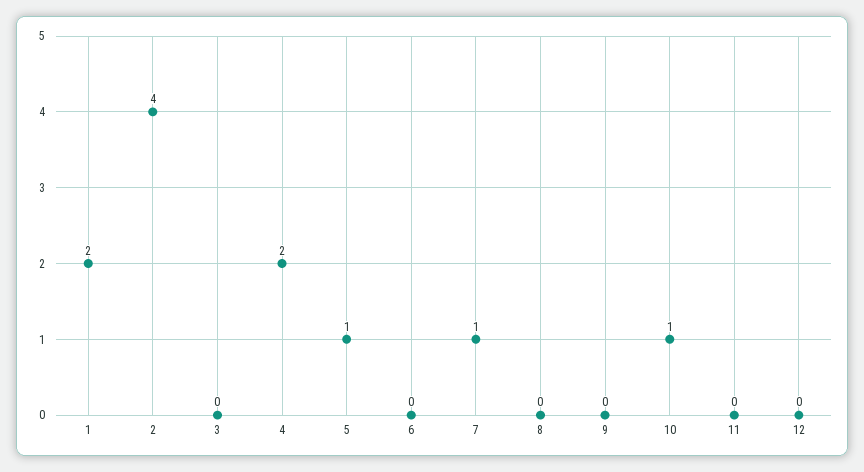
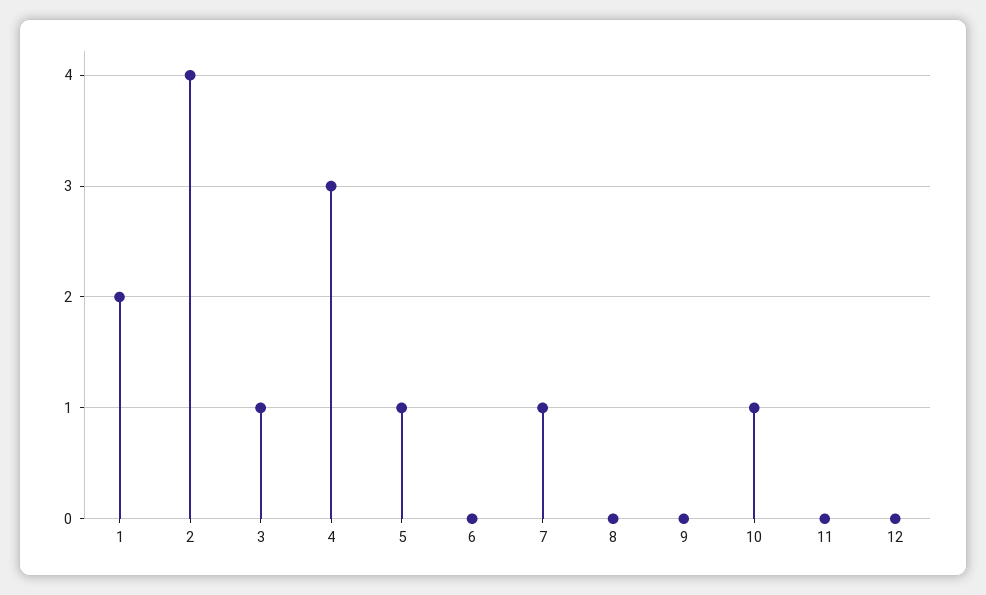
3: 0 -> 1
4: 2 -> 3

